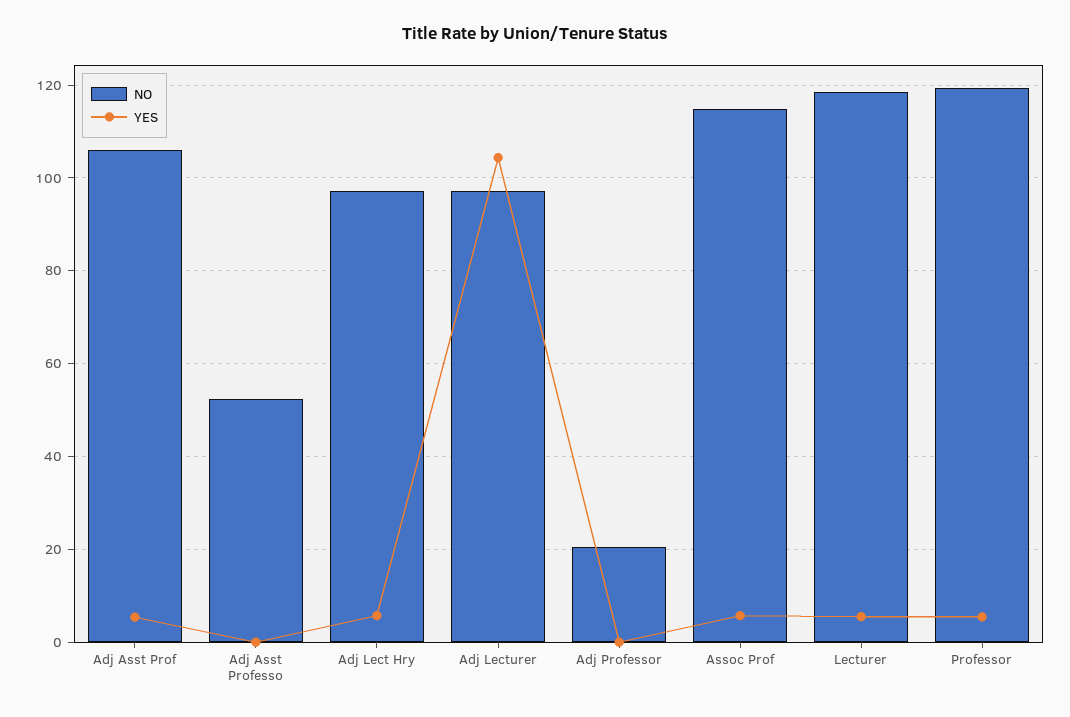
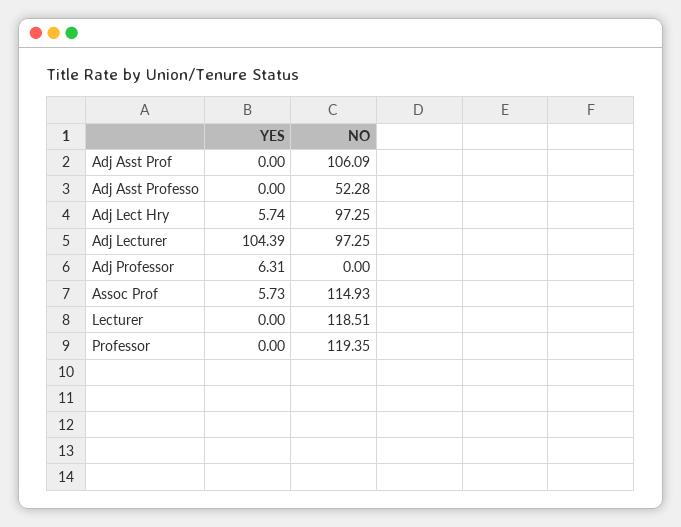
YES, Adj Asst Prof: 6 -> 0
NO, Adj Professor: 20 -> 0
YES, Adj Professor: 0 -> 6.31
YES, Lecturer: 6 -> 0
YES, Professor: 6 -> 0

